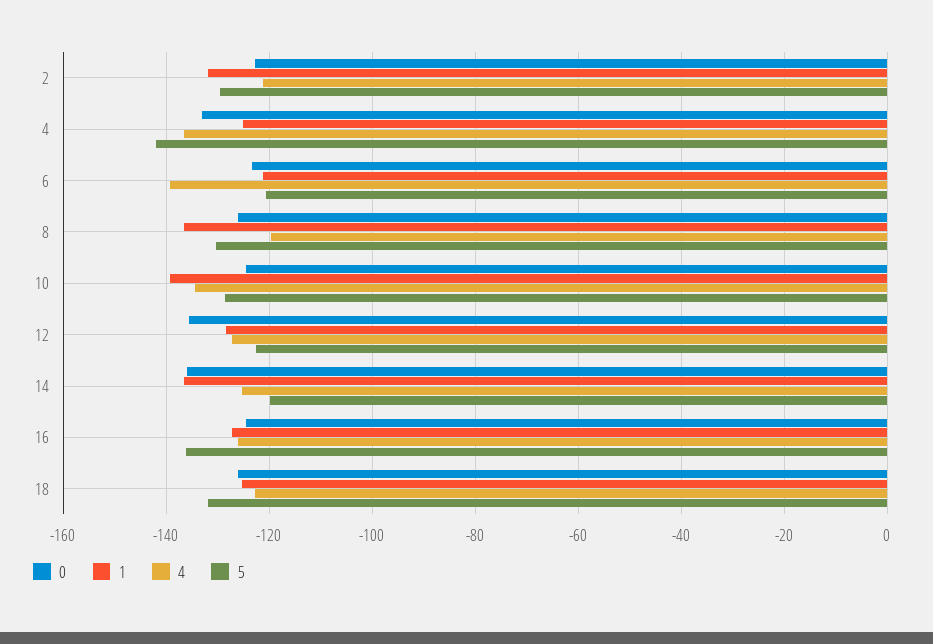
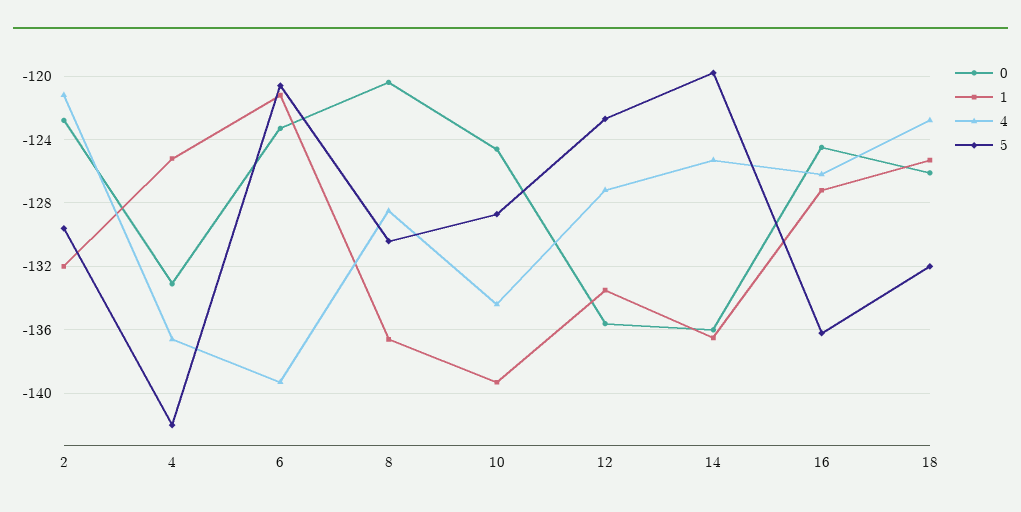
0, 8: -126 -> -120.5
4, 8: -120 -> -128.5
1, 12: -128 -> -133.5

